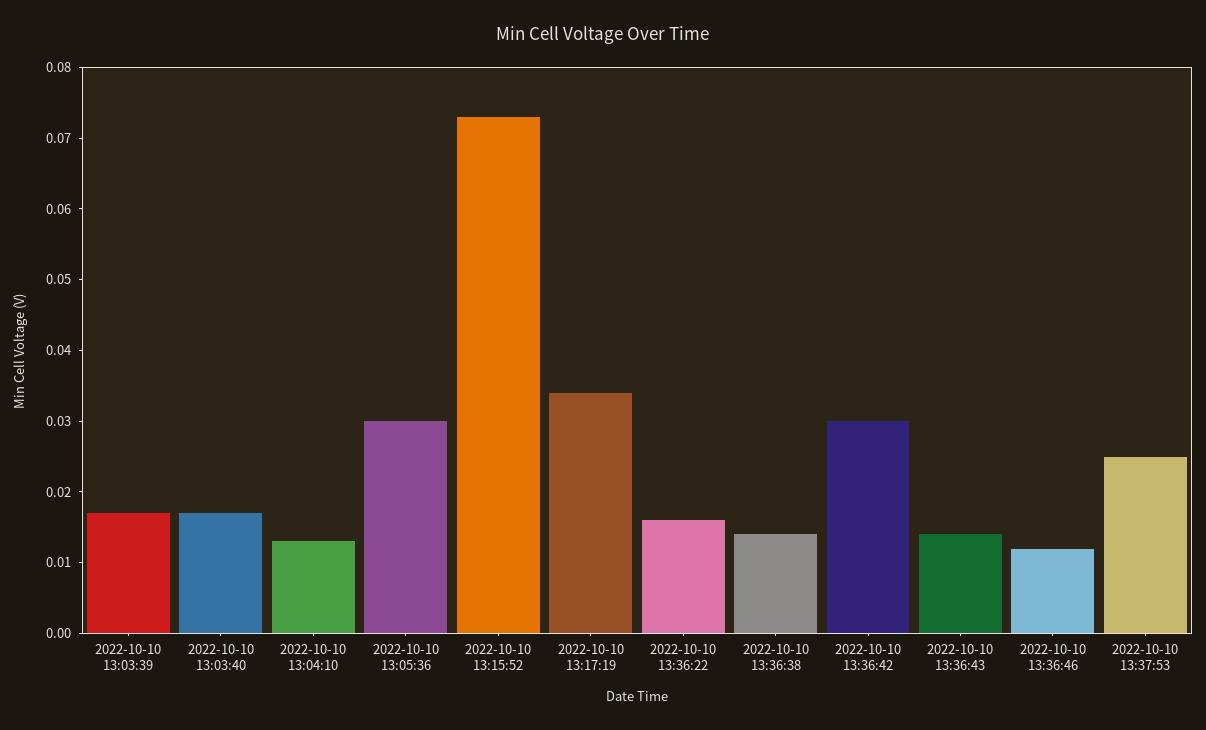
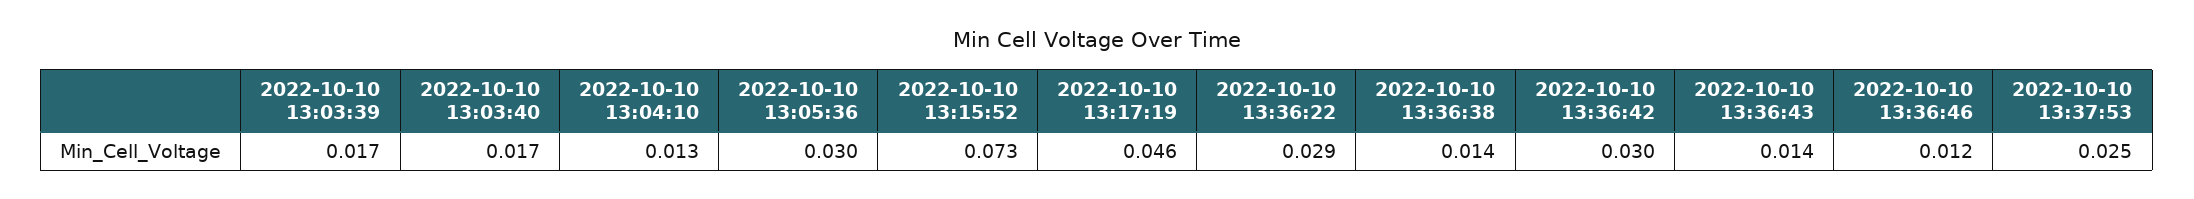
2022-10-10 13:17:19: 0.035 -> 0.046
2022-10-10 13:36:22: 0.015 -> 0.029

